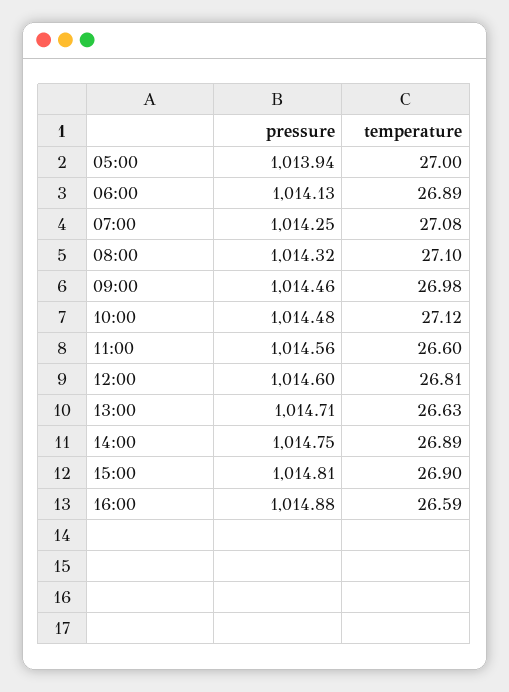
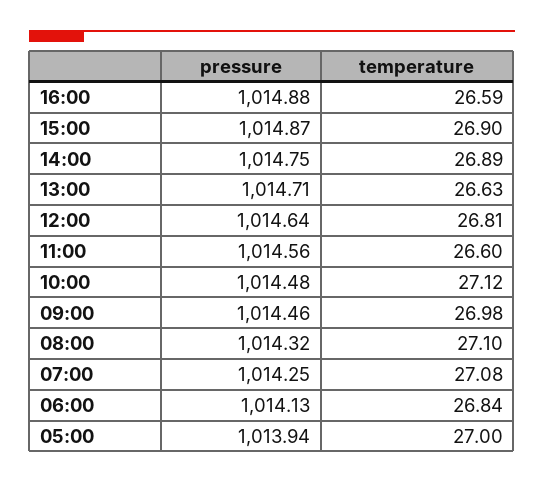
temperature, 06:00: 26.89 -> 26.84
pressure, 12:00: 1014.6 -> 1014.64
pressure, 15:00: 1014.81 -> 1014.87

